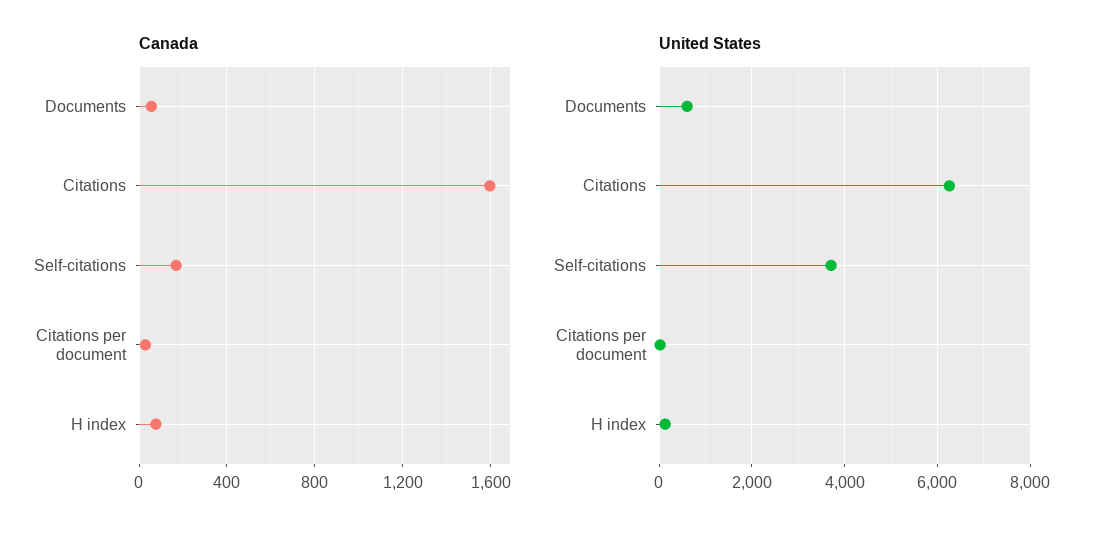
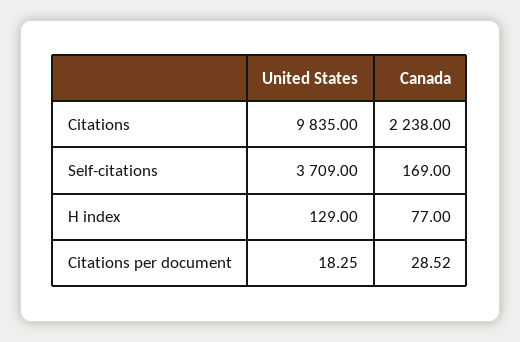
Canada, Documents: 50 -> none
Canada, Citations: 1600 -> 2238
United States, Documents: 600 -> none
United States, Citations: 6200 -> 9835

